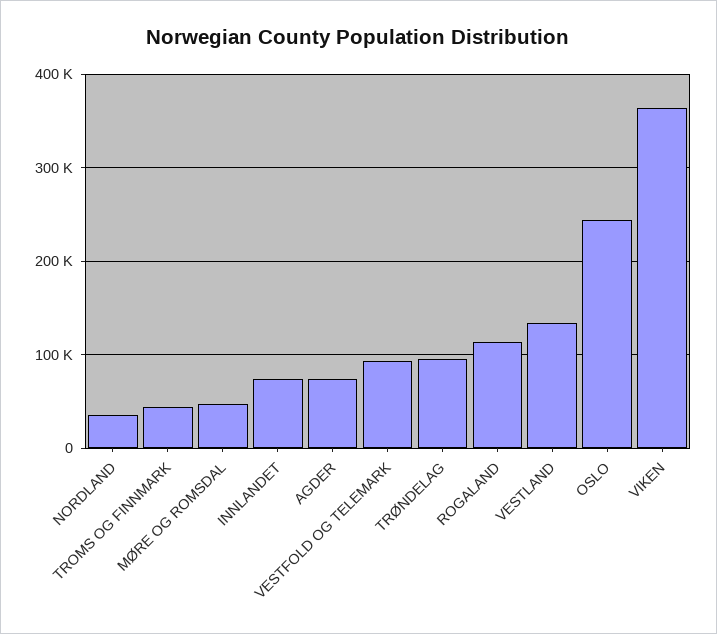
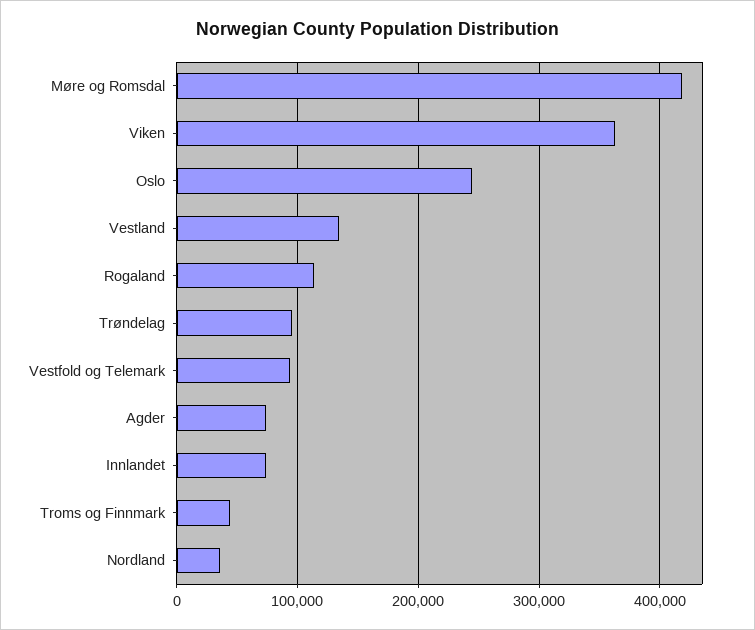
MØRE OG ROMSDAL: 50000 -> 420000

